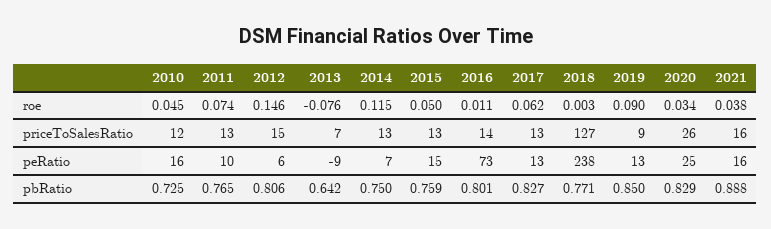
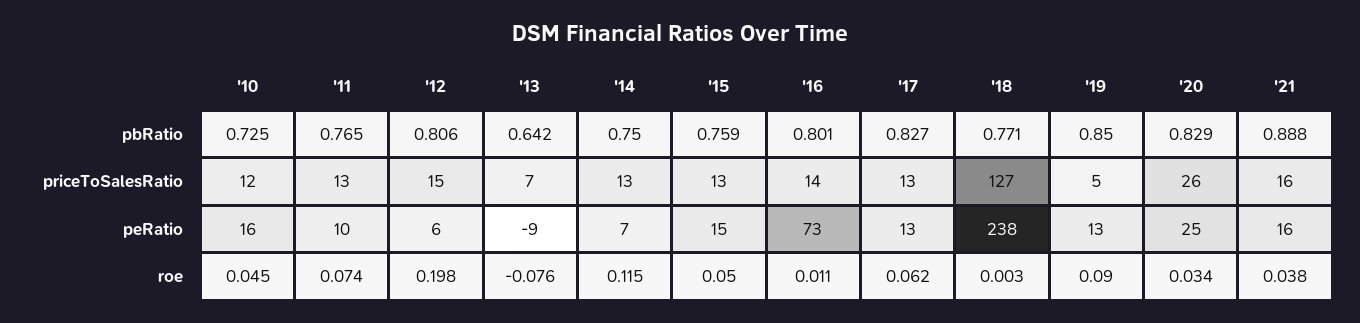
2012, roe: 0.146 -> 0.198
2019, priceToSalesRatio: 9 -> 5

